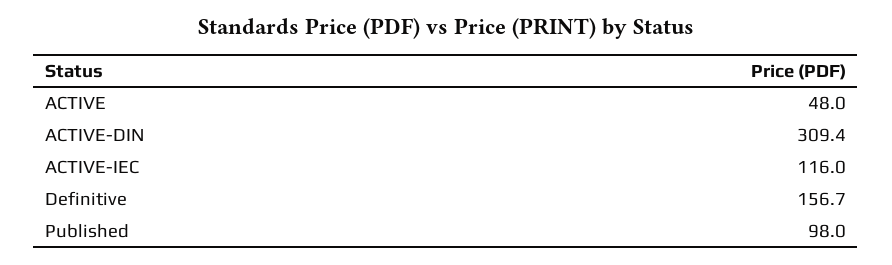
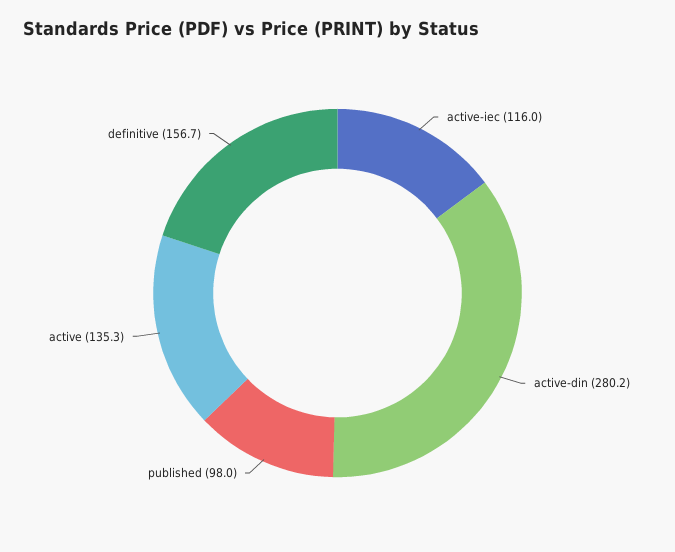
ACTIVE: 48 -> 135.3
ACTIVE-DIN: 309.4 -> 280.2

